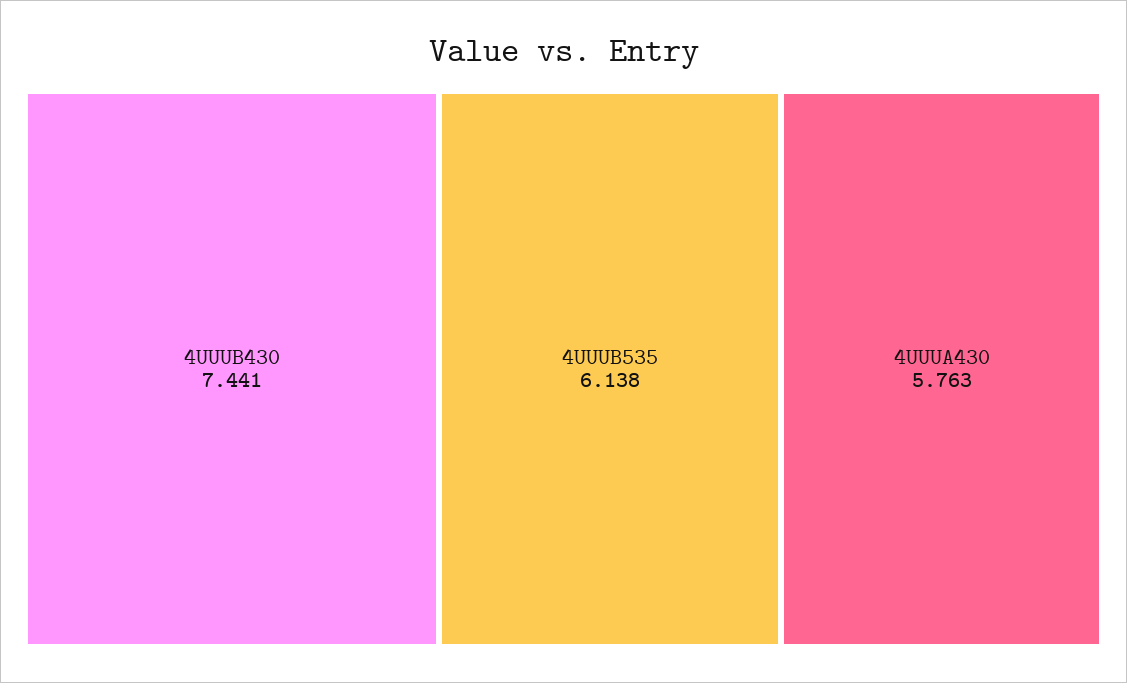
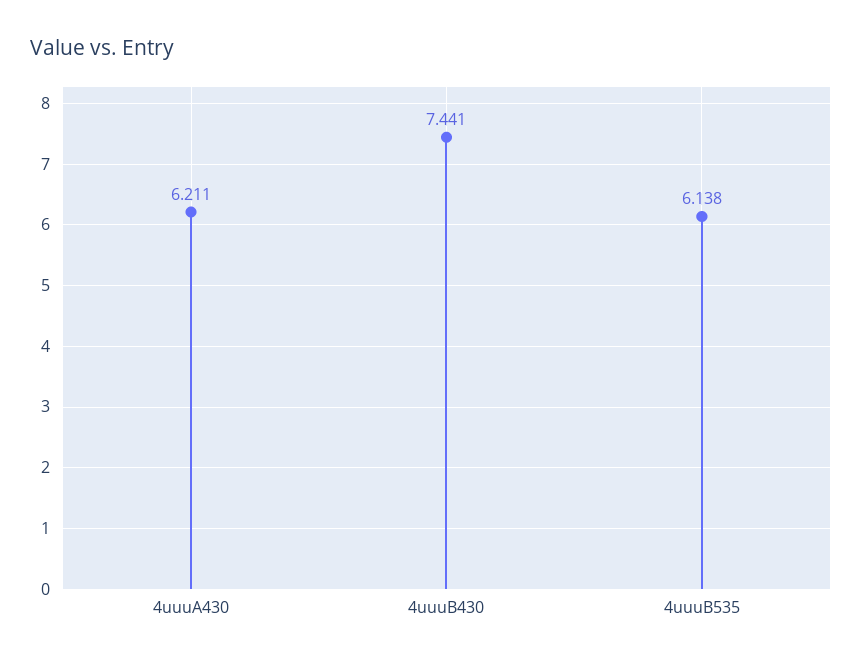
4UUUA430: 5.763 -> 6.211

